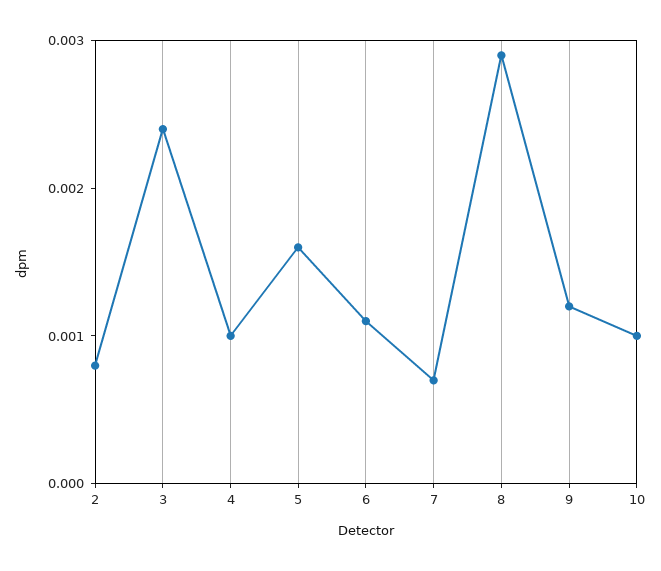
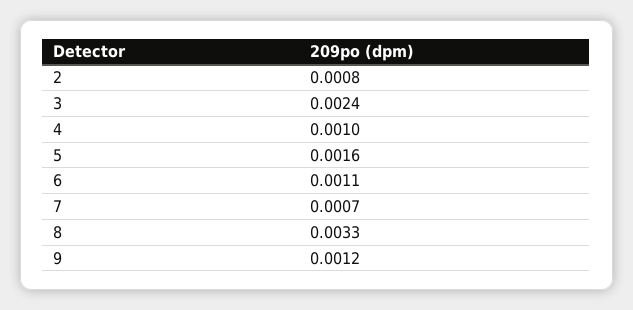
8: 0.0029 -> 0.0033
10: 0.001 -> none

